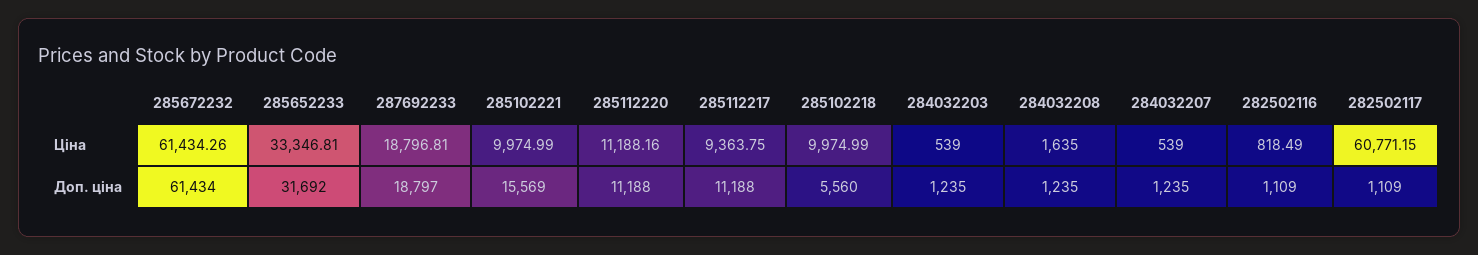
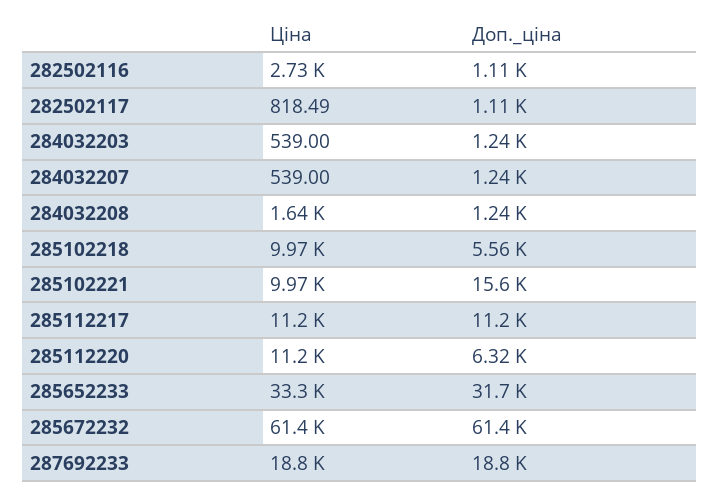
285112217, Ціна: 9363.75 -> 11200
282502116, Ціна: 818.49 -> 2730
282502117, Ціна: 60771.15 -> 818.49
285112220, Доп. ціна: 11188 -> 6320

